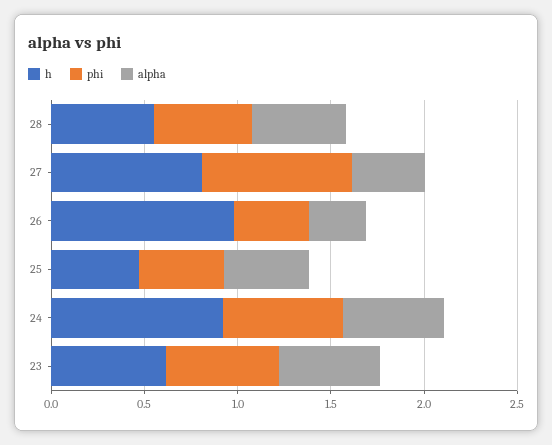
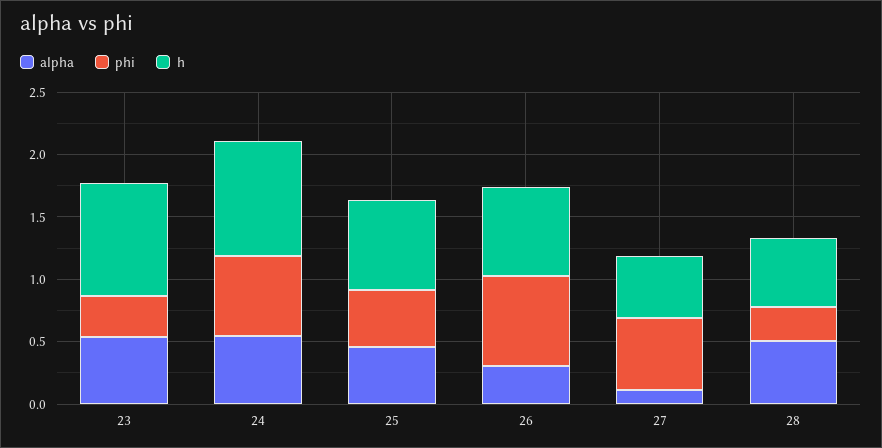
phi, 28: 0.5 -> 0.3
h, 27: 0.8 -> 0.5
phi, 27: 0.8 -> 0.6
alpha, 27: 0.4 -> 0.1
h, 26: 1 -> 0.7
phi, 26: 0.4 -> 0.7
h, 25: 0.5 -> 0.7
h, 23: 0.6 -> 0.9
phi, 23: 0.6 -> 0.3

